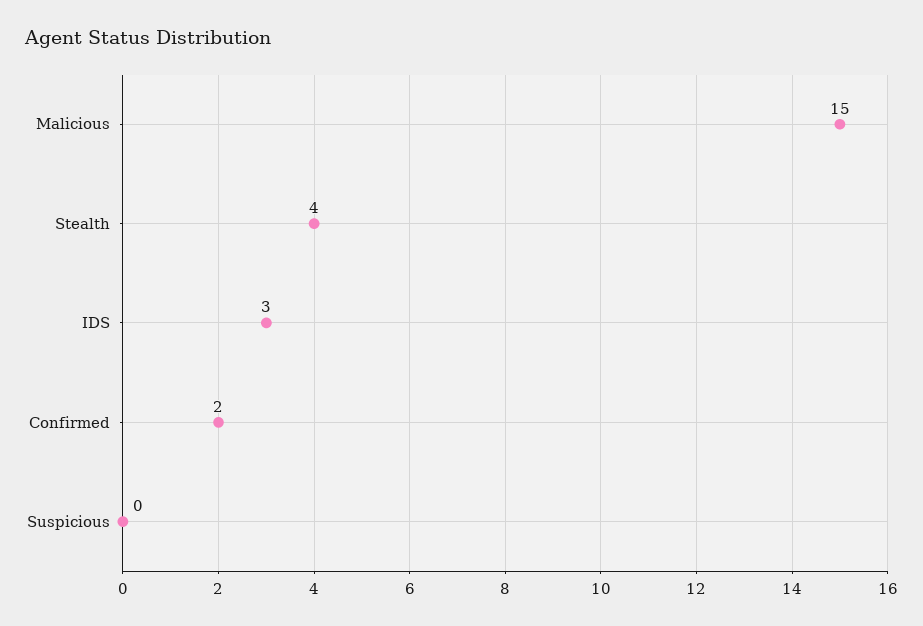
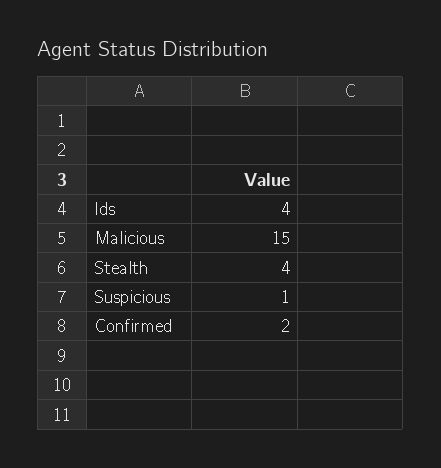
IDS: 3 -> 4
Suspicious: 0 -> 1

